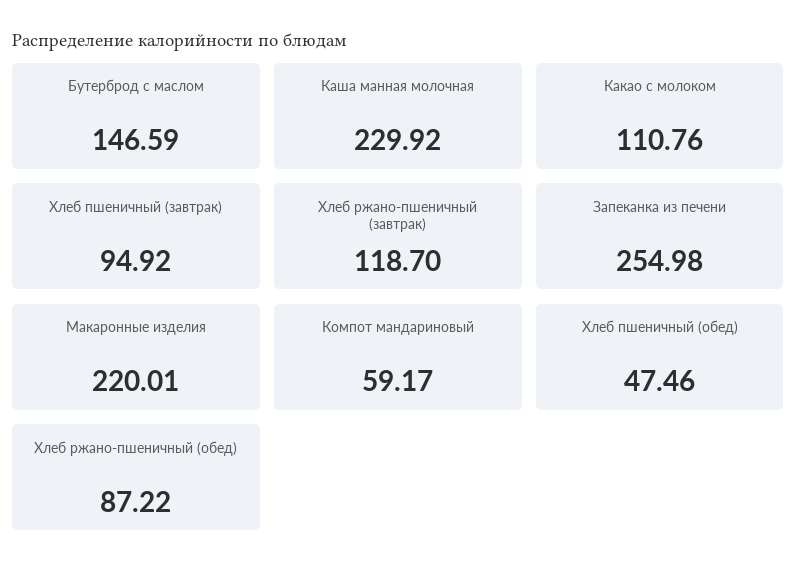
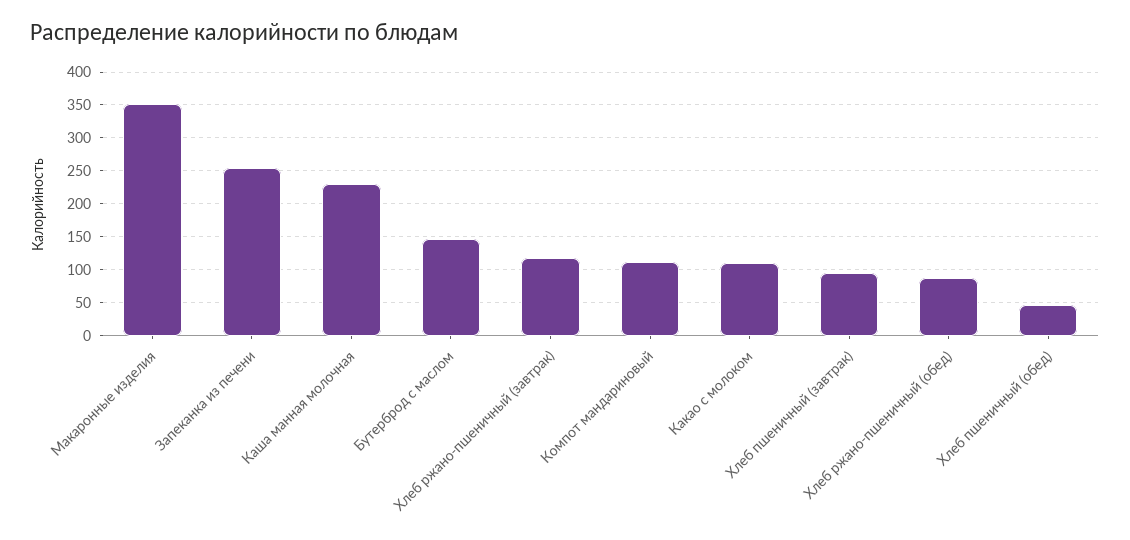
Макаронные изделия: 220.01 -> 350
Компот мандариновый: 59.17 -> 110

